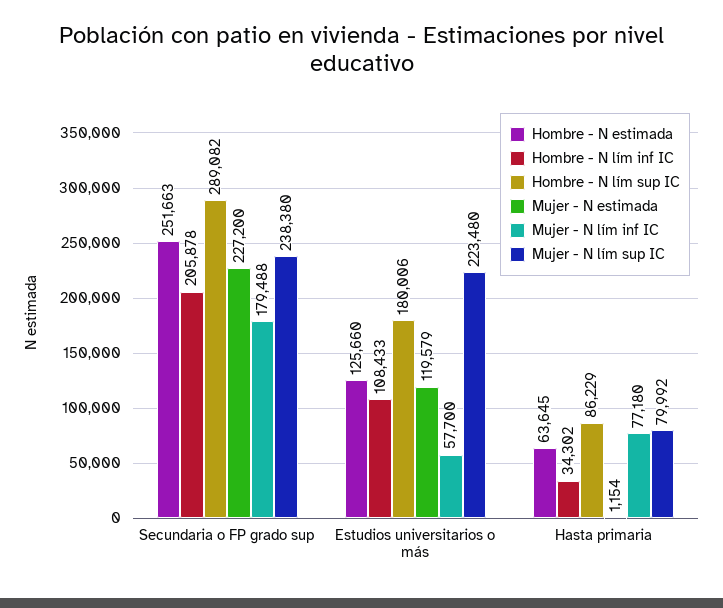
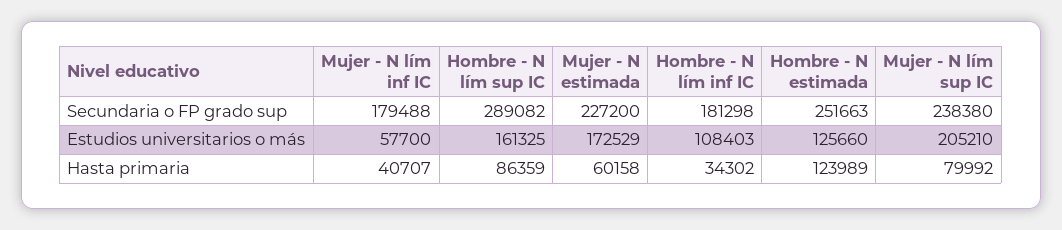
Hombre - N lím inf IC, Secundaria o FP grado sup: 205878 -> 181298
Hombre - N lím inf IC, Estudios universitarios o más: 108433 -> 108403
Hombre - N lím sup IC, Estudios universitarios o más: 180006 -> 161325
Mujer - N estimada, Estudios universitarios o más: 119579 -> 172529
Mujer - N lím sup IC, Estudios universitarios o más: 223480 -> 205210
Hombre - N estimada, Hasta primaria: 63645 -> 123989
Hombre - N lím sup IC, Hasta primaria: 86229 -> 86359
Mujer - N estimada, Hasta primaria: 1154 -> 60158
Mujer - N lím inf IC, Hasta primaria: 77180 -> 40707

